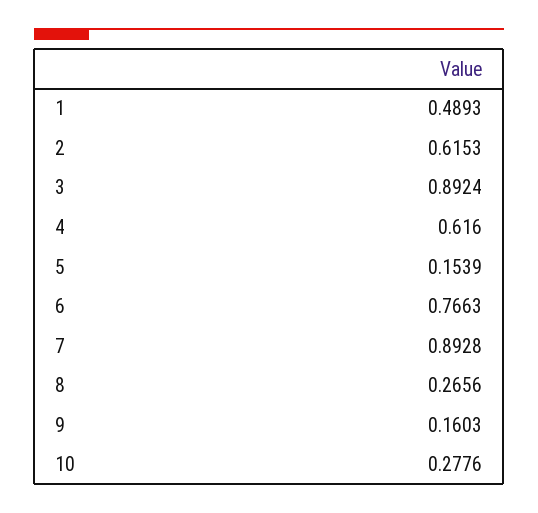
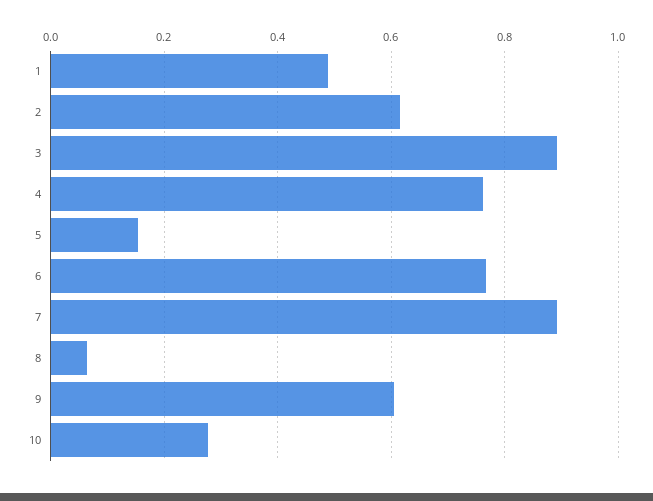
4: 0.616 -> 0.76
8: 0.2656 -> 0.06
9: 0.1603 -> 0.6

